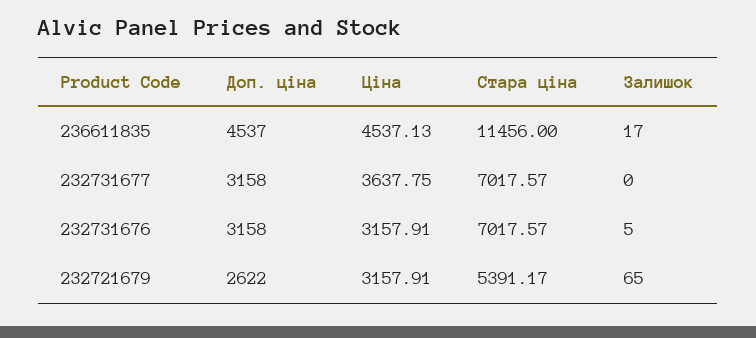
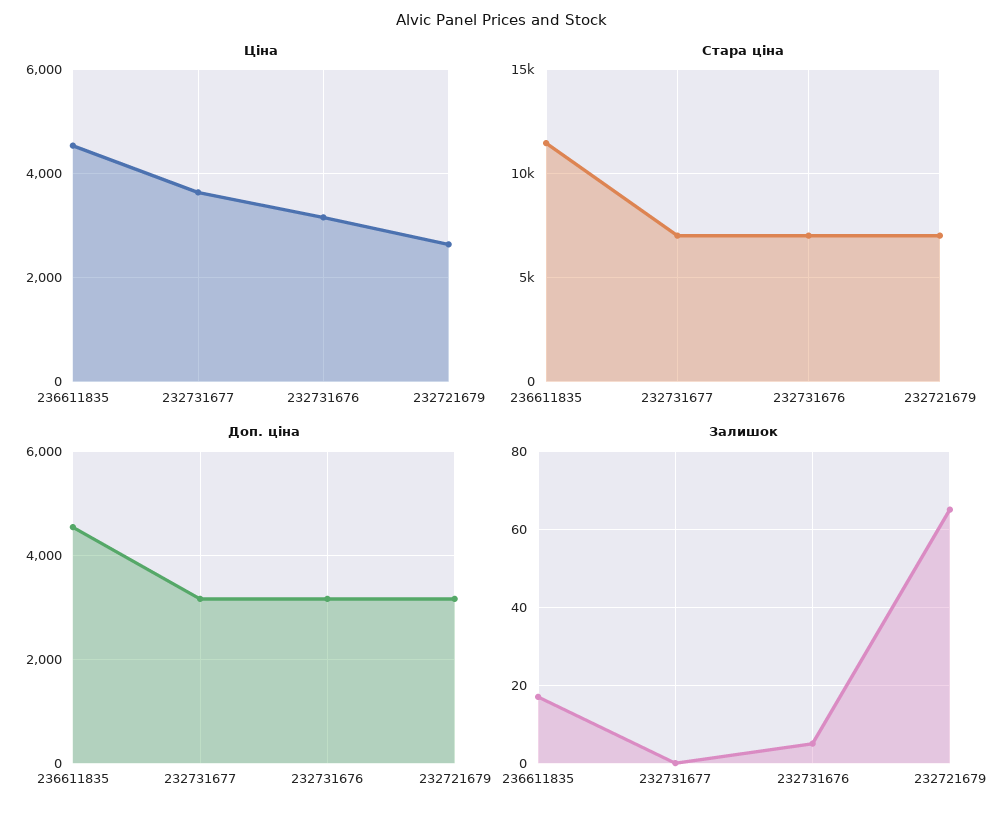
Доп. ціна, 232721679: 2622 -> 3200
Ціна, 232721679: 3157.91 -> 2600
Стара ціна, 232721679: 5391.17 -> 7000

